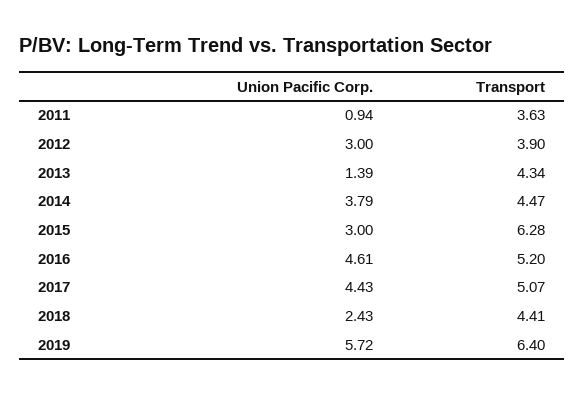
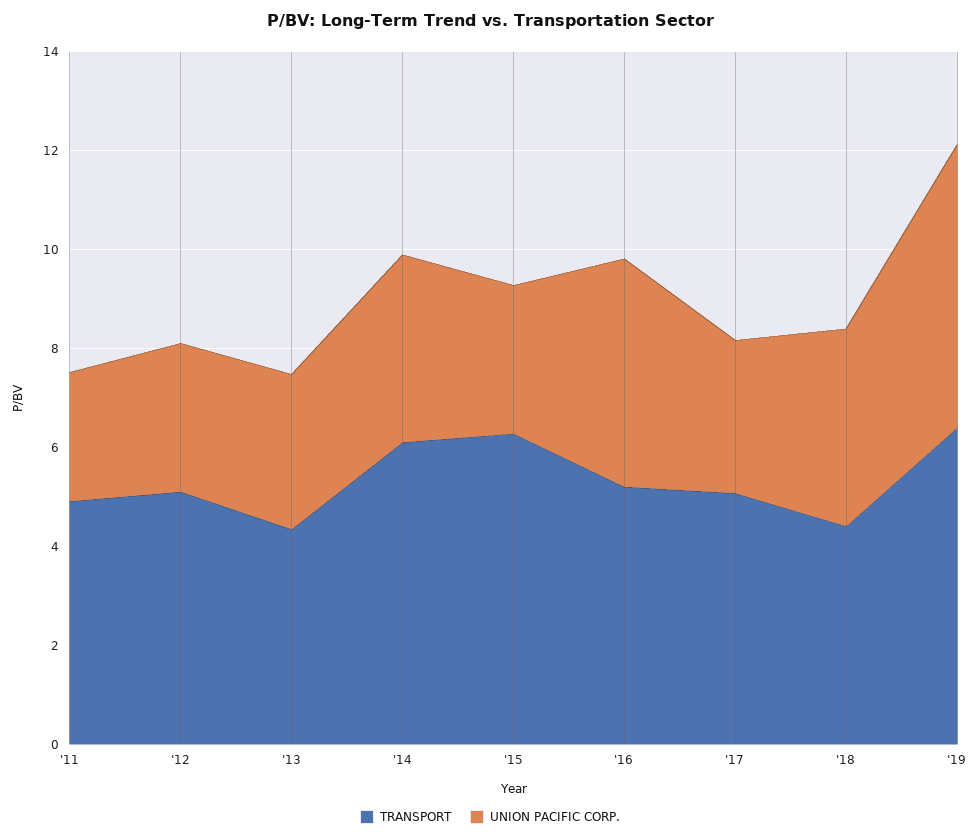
Union Pacific Corp., 2011: 0.94 -> 2.5
Transport, 2011: 3.63 -> 5
Transport, 2012: 3.9 -> 5
Union Pacific Corp., 2013: 1.39 -> 3
Transport, 2014: 4.47 -> 6
Union Pacific Corp., 2017: 4.43 -> 3
Union Pacific Corp., 2018: 2.43 -> 4

